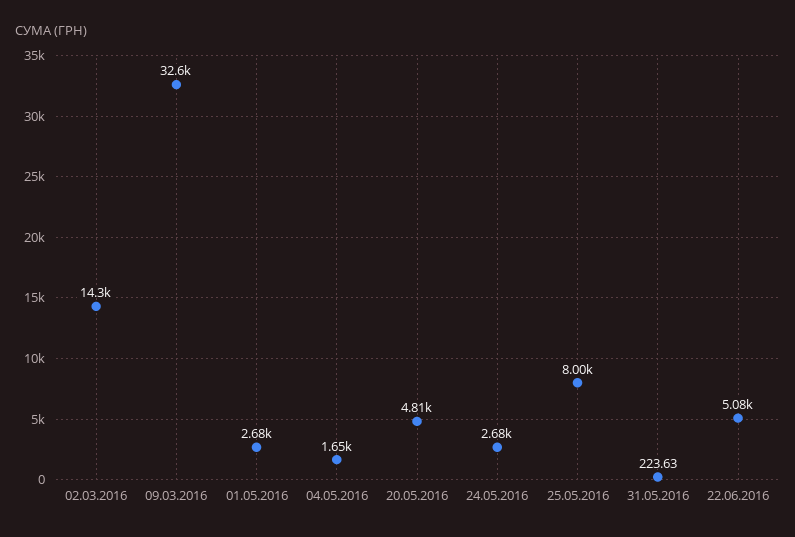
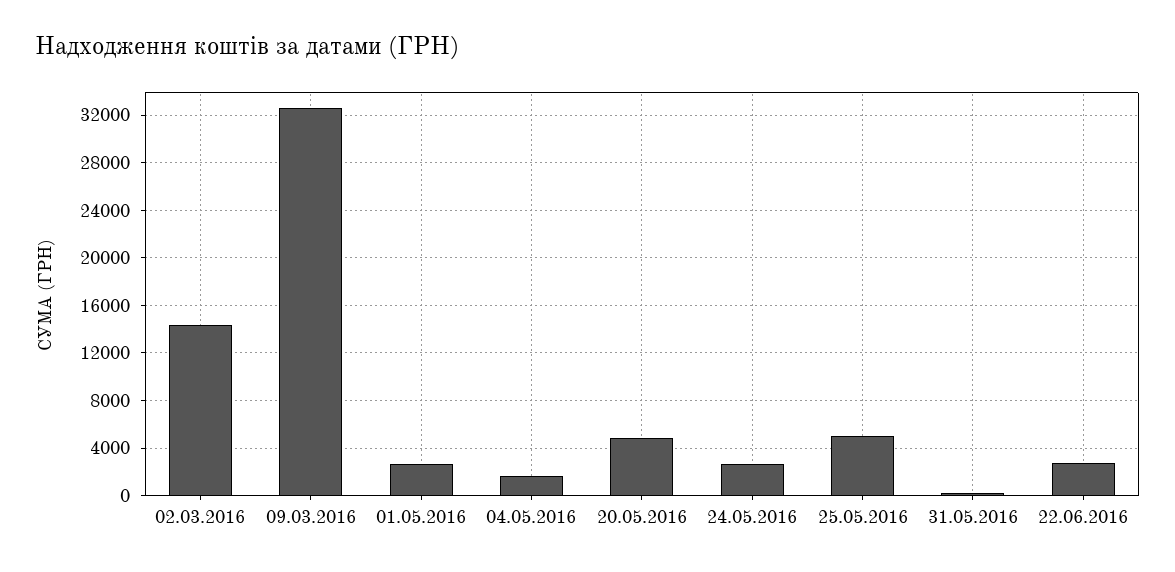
25.05.2016: 8000 -> 5000
22.06.2016: 5080 -> 3000

